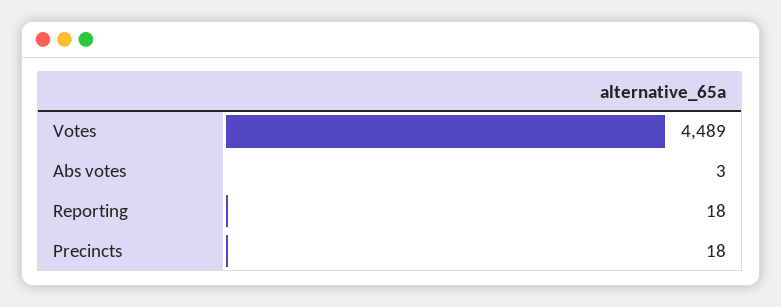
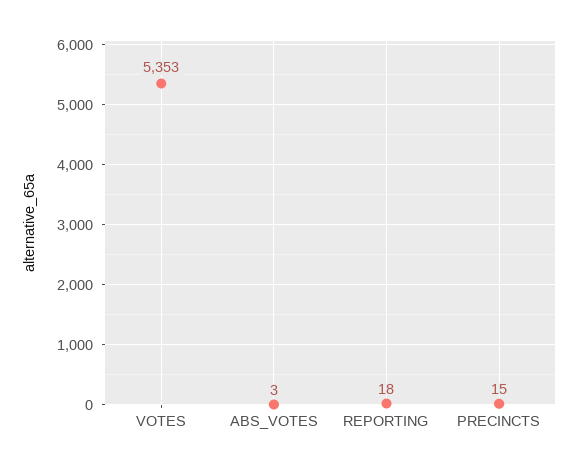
Votes: 4489 -> 5353
Precincts: 18 -> 15

